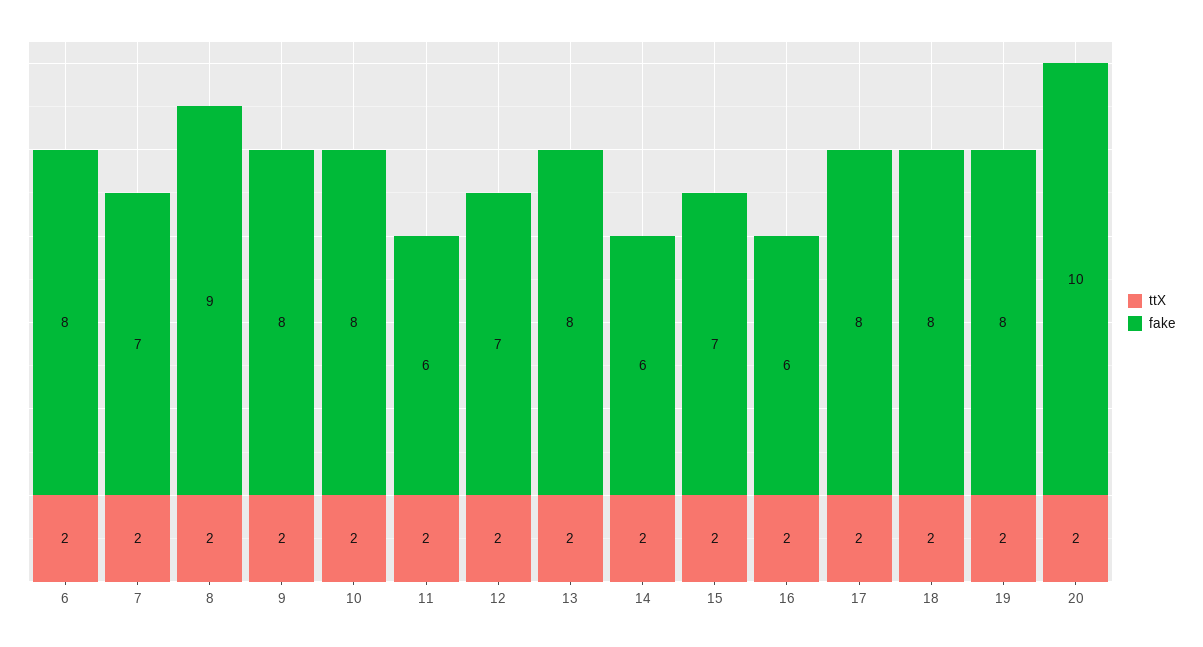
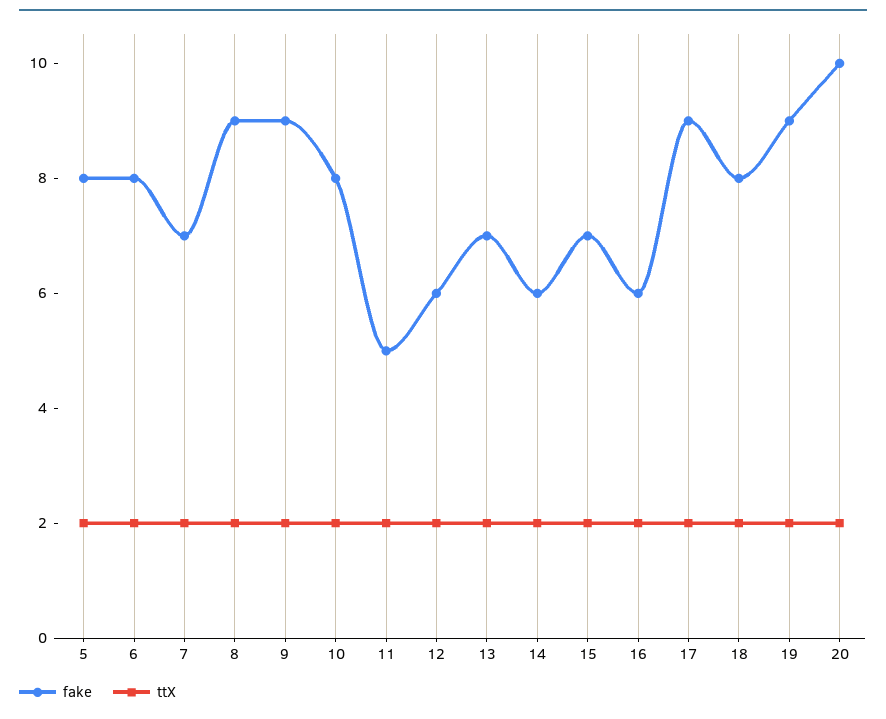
fake, 9: 8 -> 9
fake, 11: 6 -> 5
fake, 12: 7 -> 6
fake, 13: 8 -> 7
fake, 17: 8 -> 9
fake, 19: 8 -> 9
fake, 5: none -> 8
ttX, 5: none -> 2

